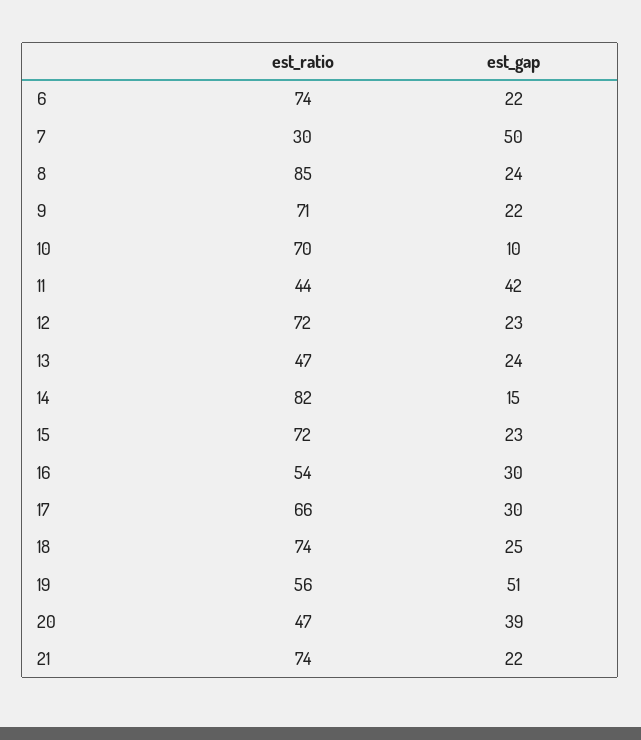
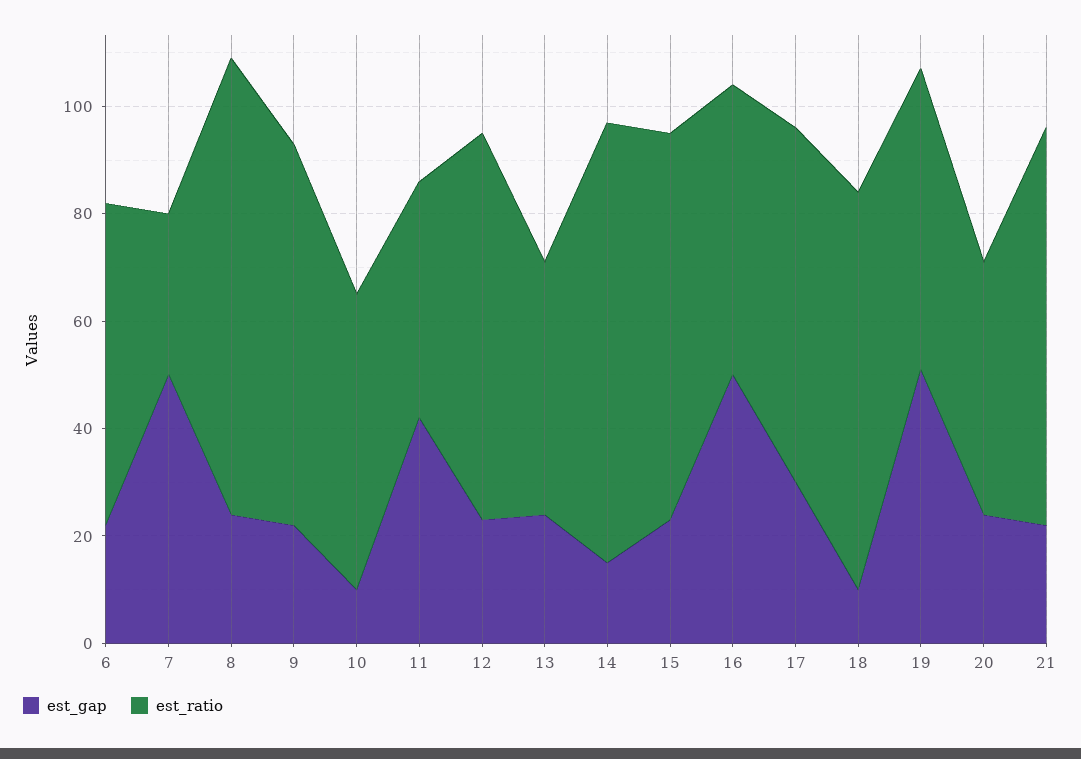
est_ratio, 6: 74 -> 60
est_ratio, 10: 70 -> 55
est_gap, 16: 30 -> 50
est_gap, 18: 25 -> 10
est_gap, 20: 39 -> 25

